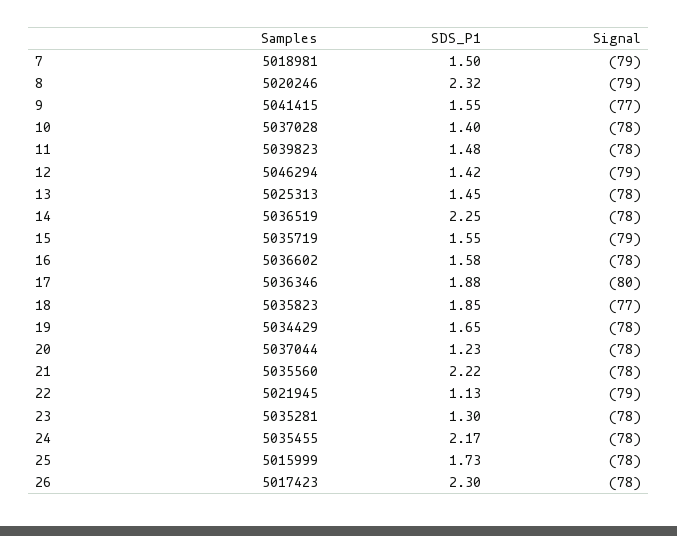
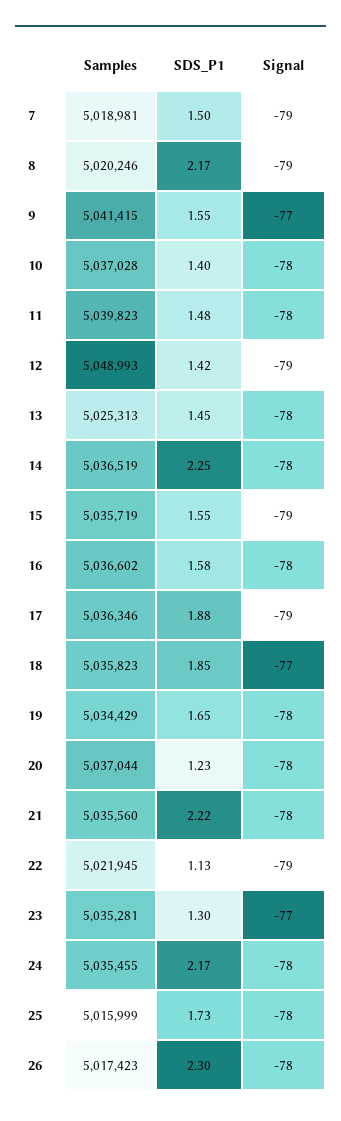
SDS_P1, 8: 2.32 -> 2.17
Samples, 12: 5046294 -> 5048993
Signal, 17: -80 -> -79
Signal, 23: -78 -> -77

